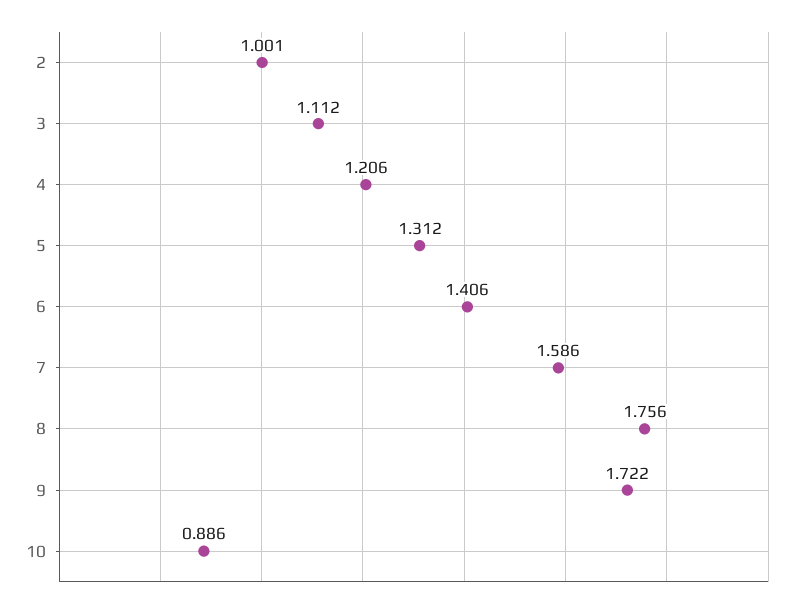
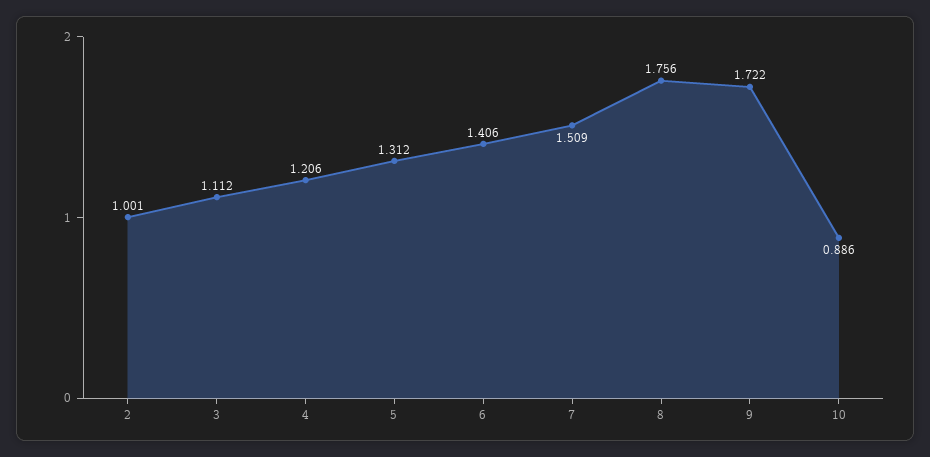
7: 1.586 -> 1.509

